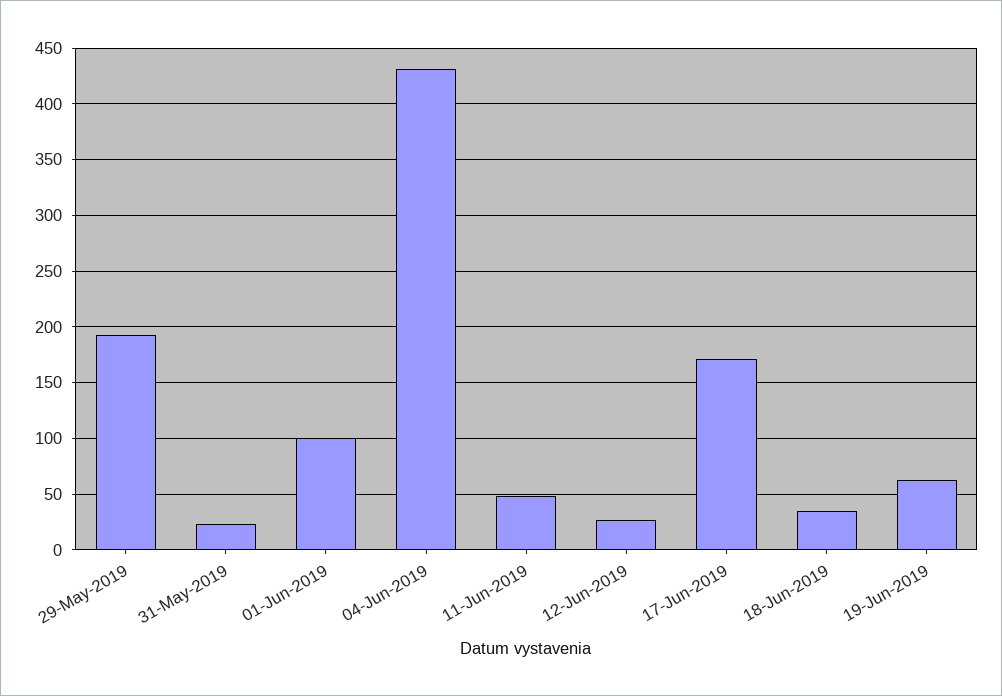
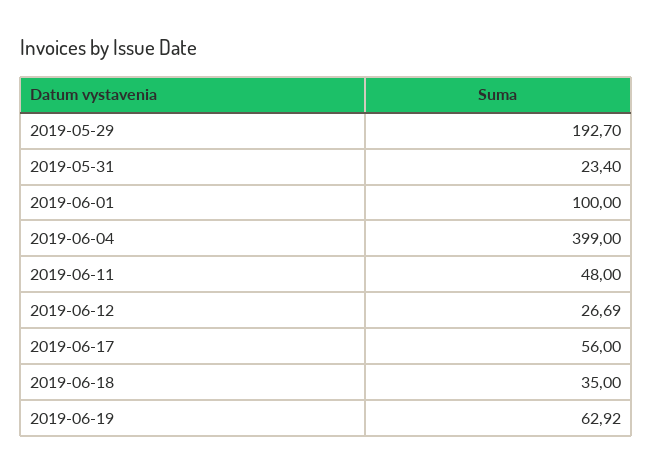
04-Jun-2019: 430 -> 399
17-Jun-2019: 170 -> 56

